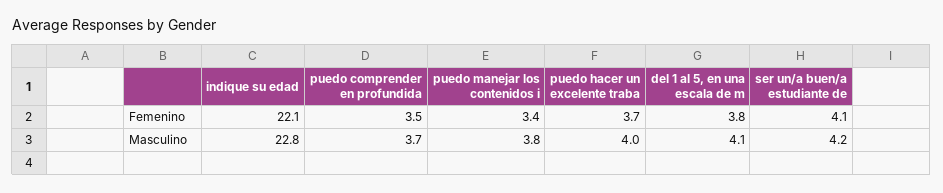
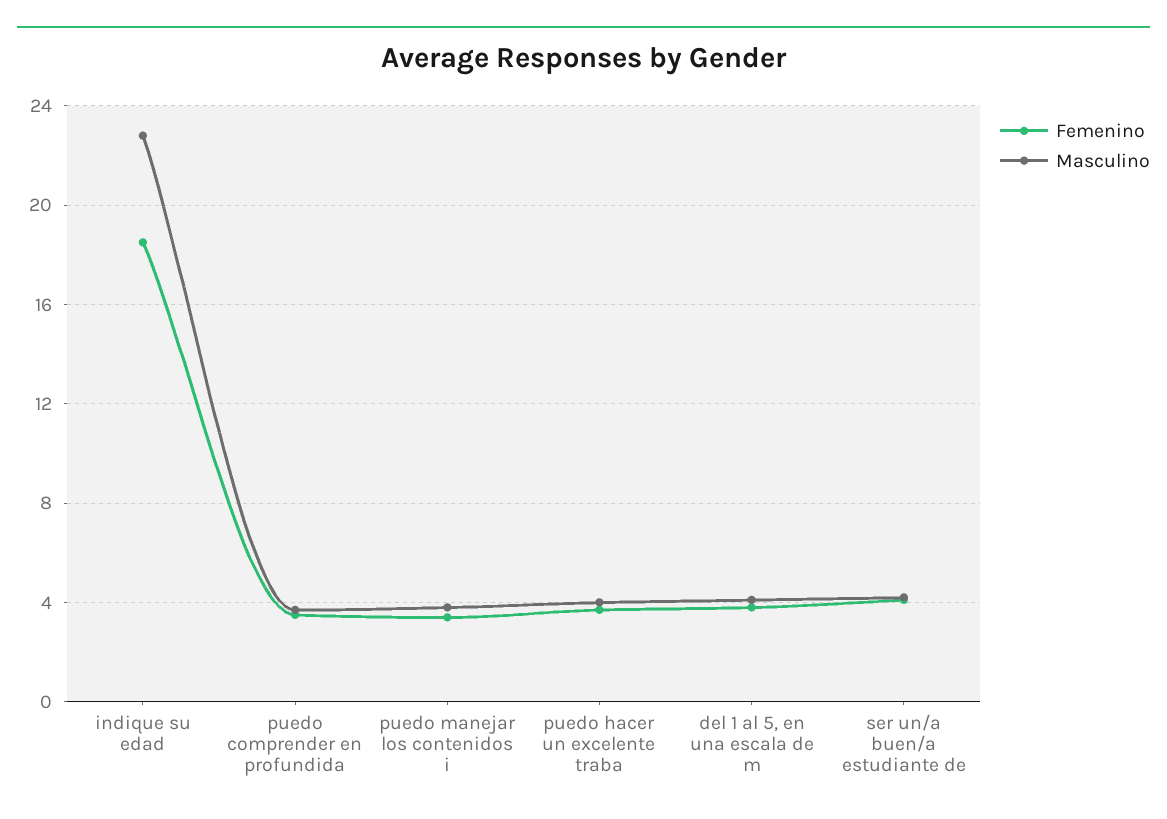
Femenino, indique su edad: 22.1 -> 18.5

